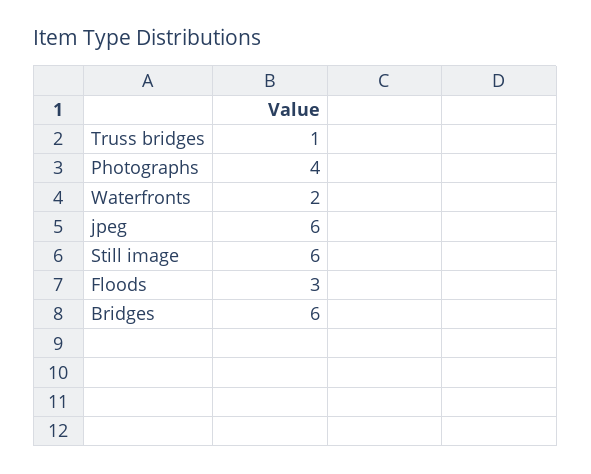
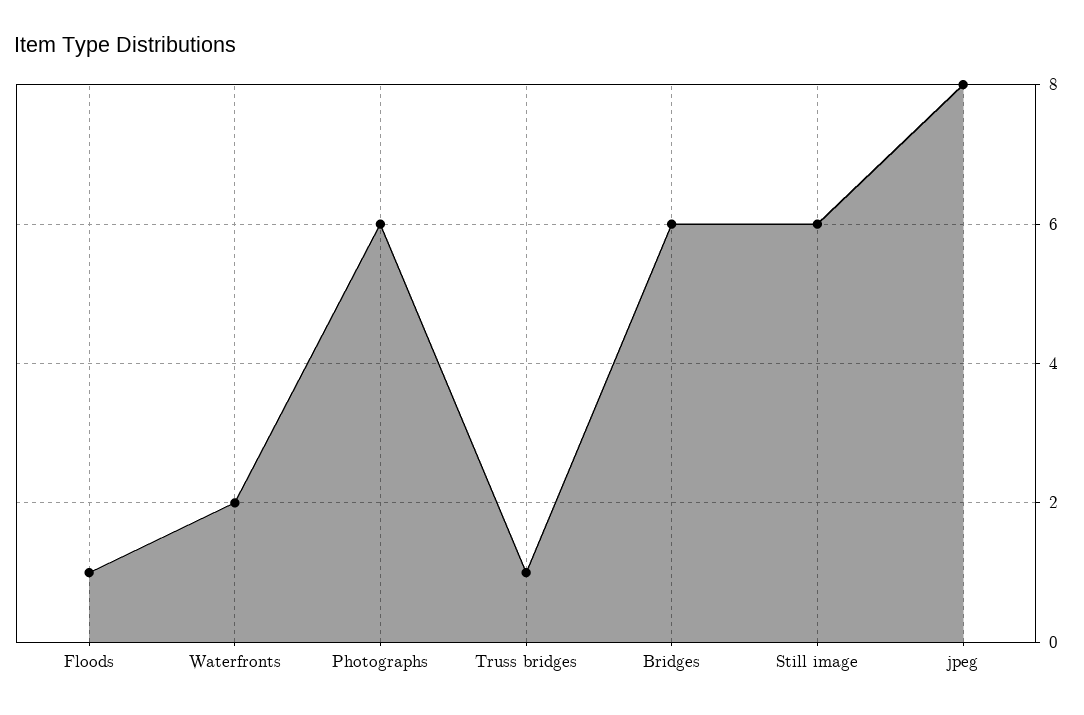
Photographs: 4 -> 6
jpeg: 6 -> 8
Floods: 3 -> 1

